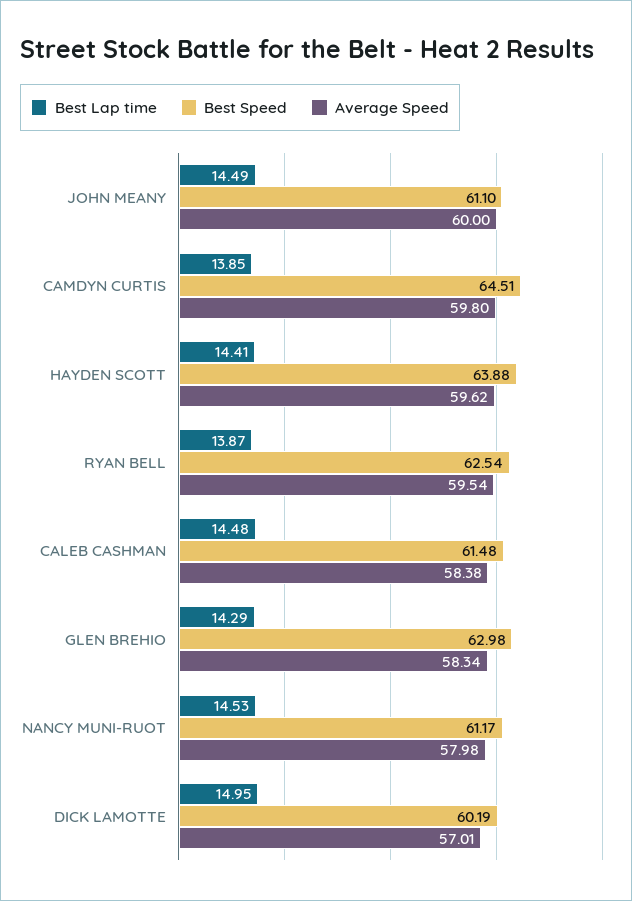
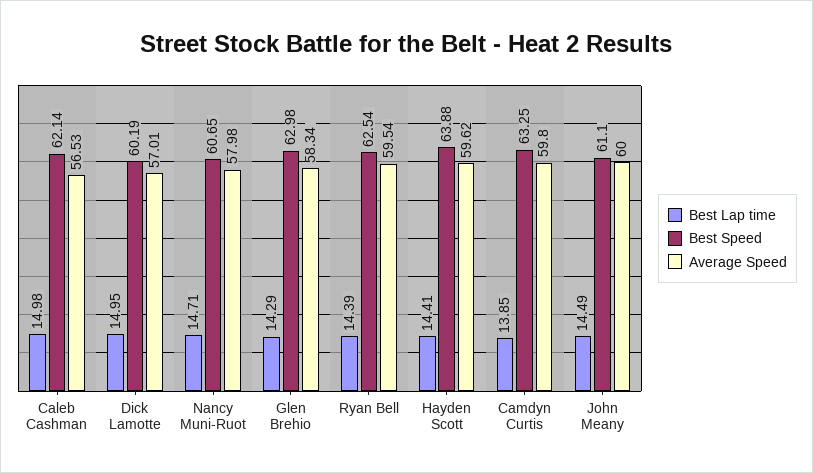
Best Speed, CAMDYN CURTIS: 64.51 -> 63.25
Best Lap time, RYAN BELL: 13.87 -> 14.39
Best Lap time, CALEB CASHMAN: 14.48 -> 14.98
Best Speed, CALEB CASHMAN: 61.48 -> 62.14
Average Speed, CALEB CASHMAN: 58.38 -> 56.53
Best Lap time, NANCY MUNI-RUOT: 14.53 -> 14.71
Best Speed, NANCY MUNI-RUOT: 61.17 -> 60.65

